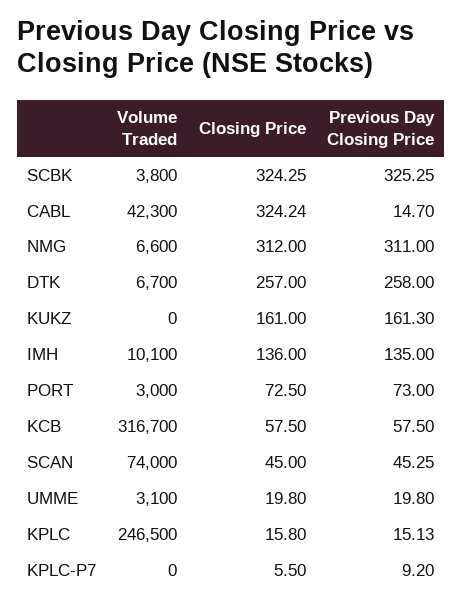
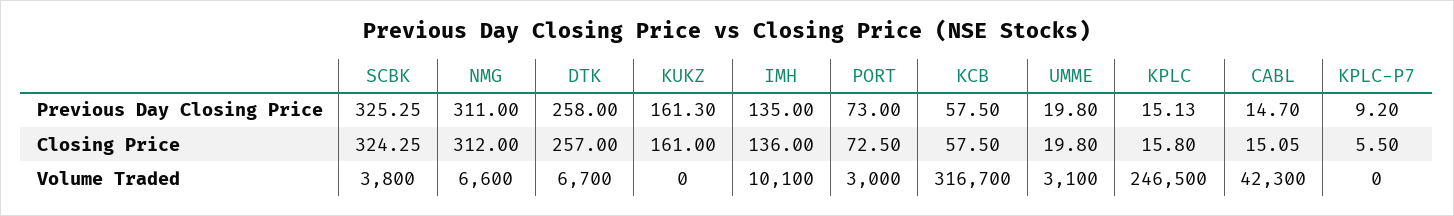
Closing Price, CABL: 324.24 -> 15.05
Volume Traded, SCAN: 74000 -> none
Closing Price, SCAN: 45 -> none
Previous Day Closing Price, SCAN: 45.25 -> none

